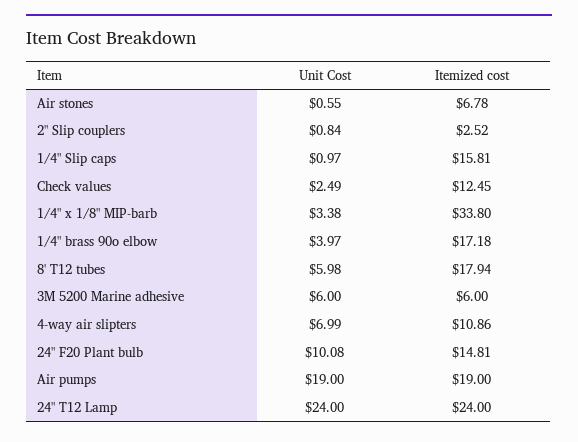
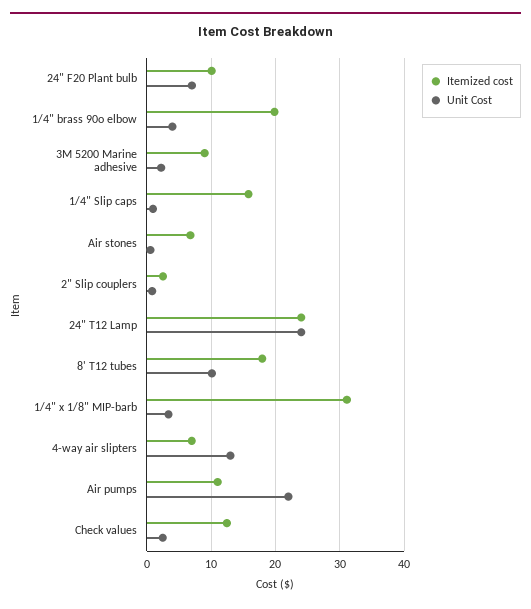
Itemized cost, 1/4" x 1/8" MIP-barb: 33.8 -> 31
Itemized cost, 1/4" brass 90o elbow: 17.18 -> 20
Unit Cost, 8' T12 tubes: 5.98 -> 10
Unit Cost, 3M 5200 Marine adhesive: 6 -> 2
Itemized cost, 3M 5200 Marine adhesive: 6 -> 9
Unit Cost, 4-way air slipters: 6.99 -> 13
Itemized cost, 4-way air slipters: 10.86 -> 7
Unit Cost, 24" F20 Plant bulb: 10.08 -> 7
Itemized cost, 24" F20 Plant bulb: 14.81 -> 10
Unit Cost, Air pumps: 19 -> 22
Itemized cost, Air pumps: 19 -> 11

